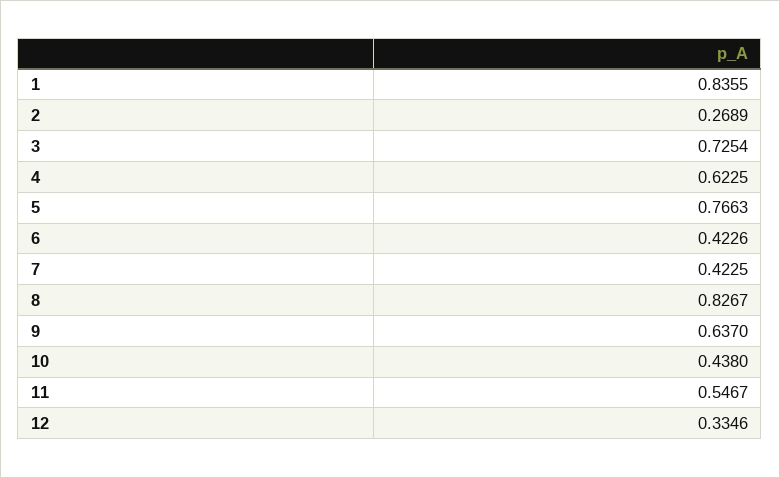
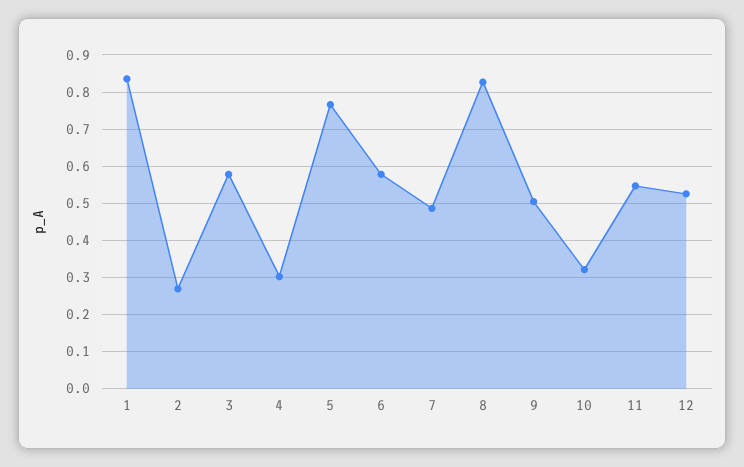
3: 0.7254 -> 0.58
4: 0.6225 -> 0.3
6: 0.4226 -> 0.58
7: 0.4225 -> 0.48
9: 0.637 -> 0.5
10: 0.438 -> 0.32
12: 0.3346 -> 0.52

